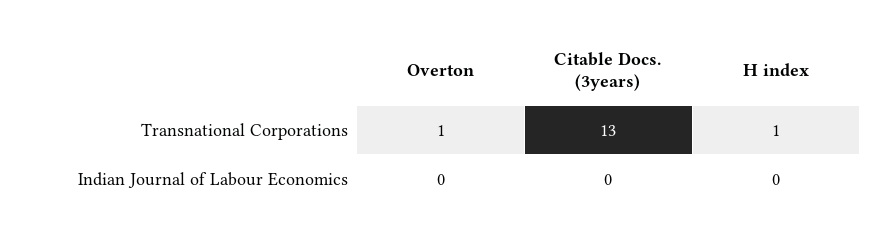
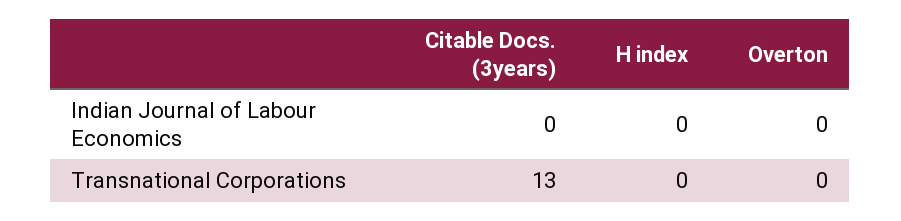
Overton, Transnational Corporations: 1 -> 0
H index, Transnational Corporations: 1 -> 0

